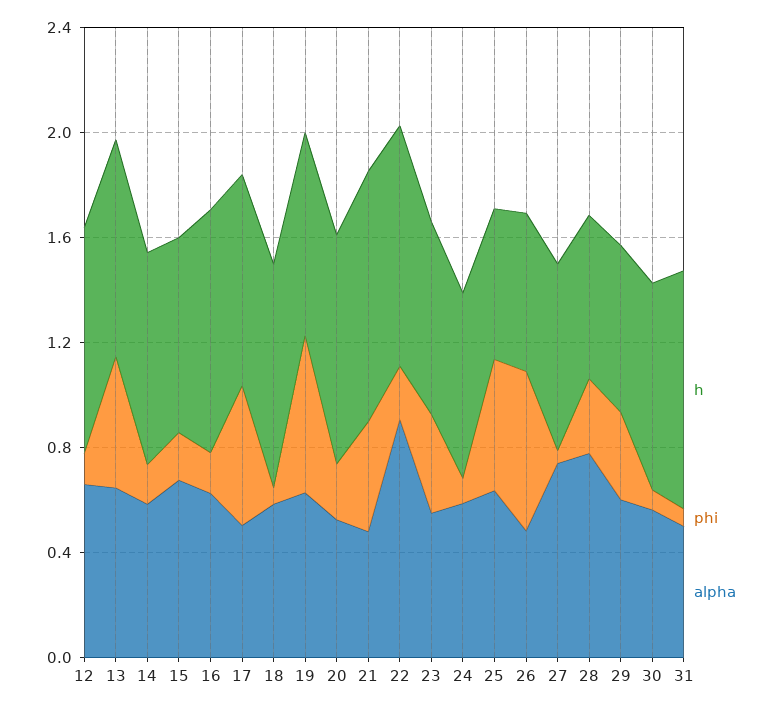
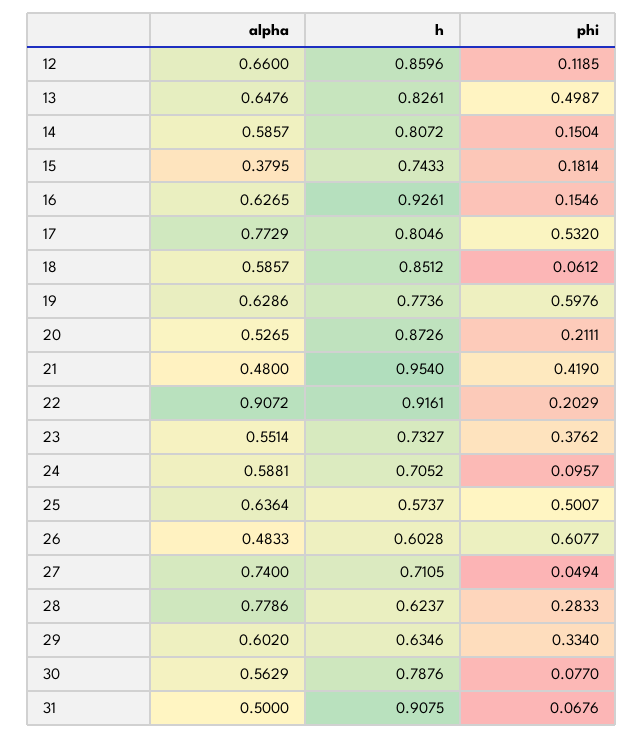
alpha, 15: 0.7 -> 0.3795
alpha, 17: 0.5 -> 0.7729

